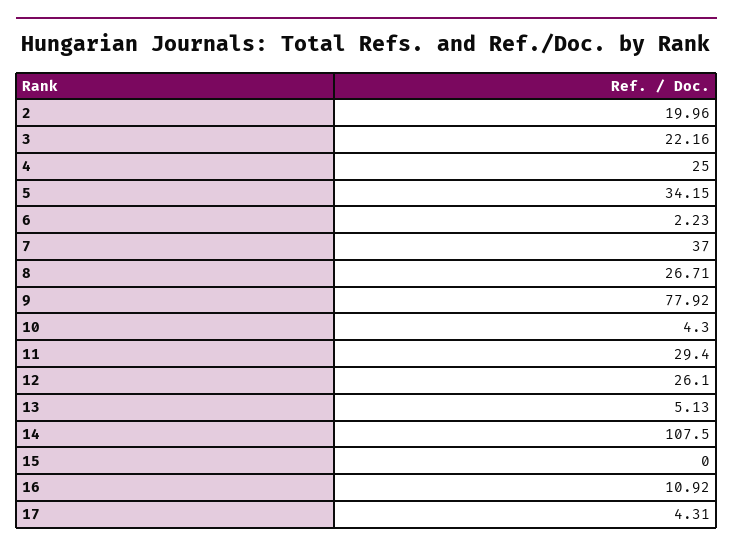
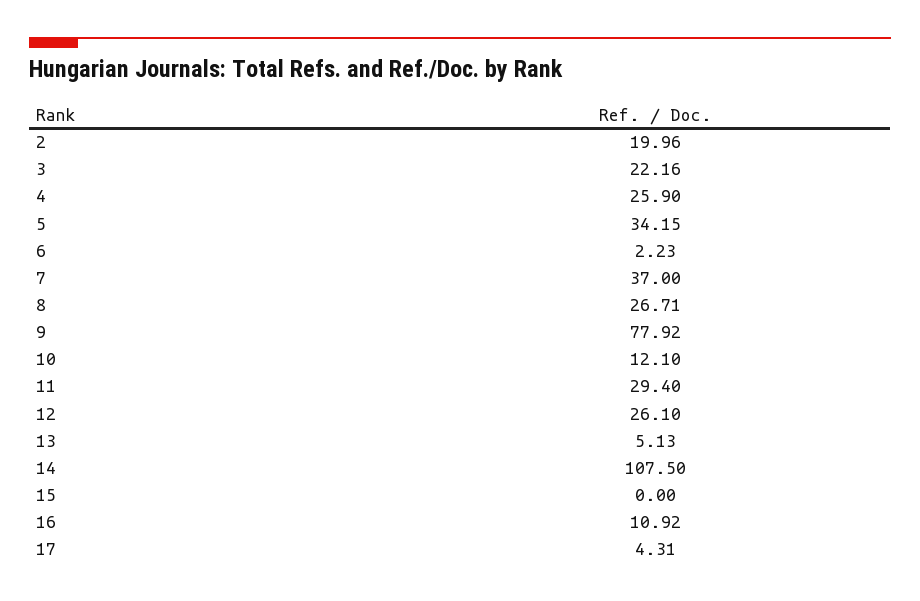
4: 25 -> 25.9
10: 4.3 -> 12.1

